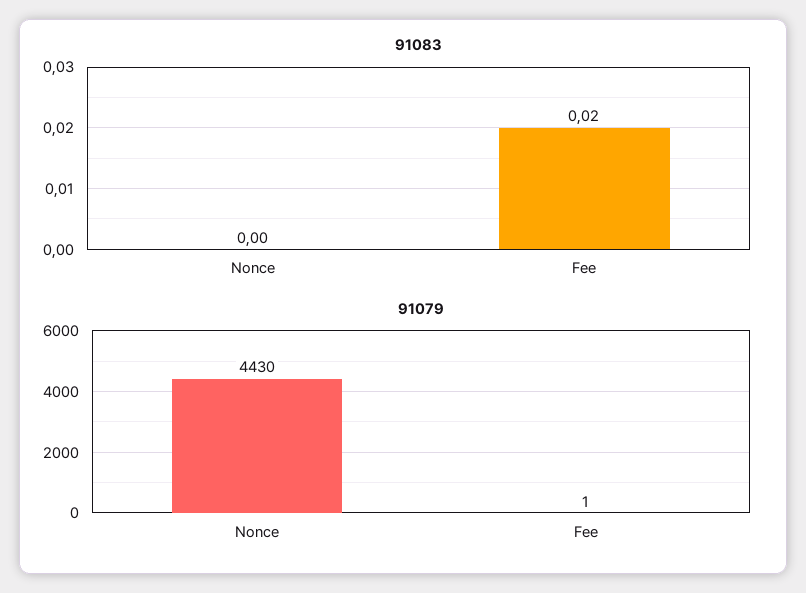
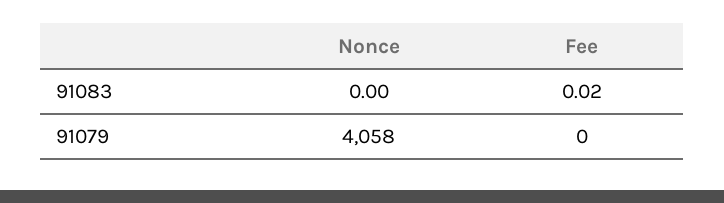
91079, Nonce: 4430 -> 4058
91079, Fee: 1 -> 0

